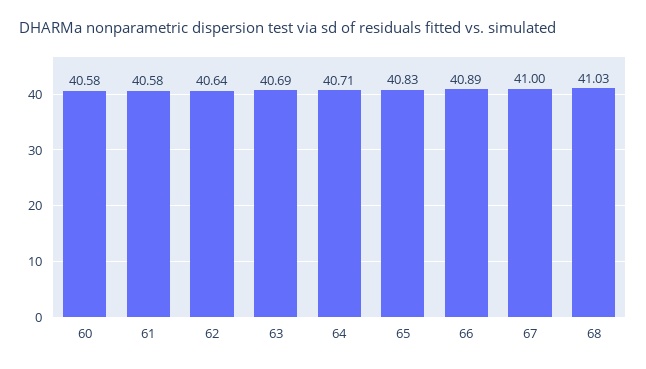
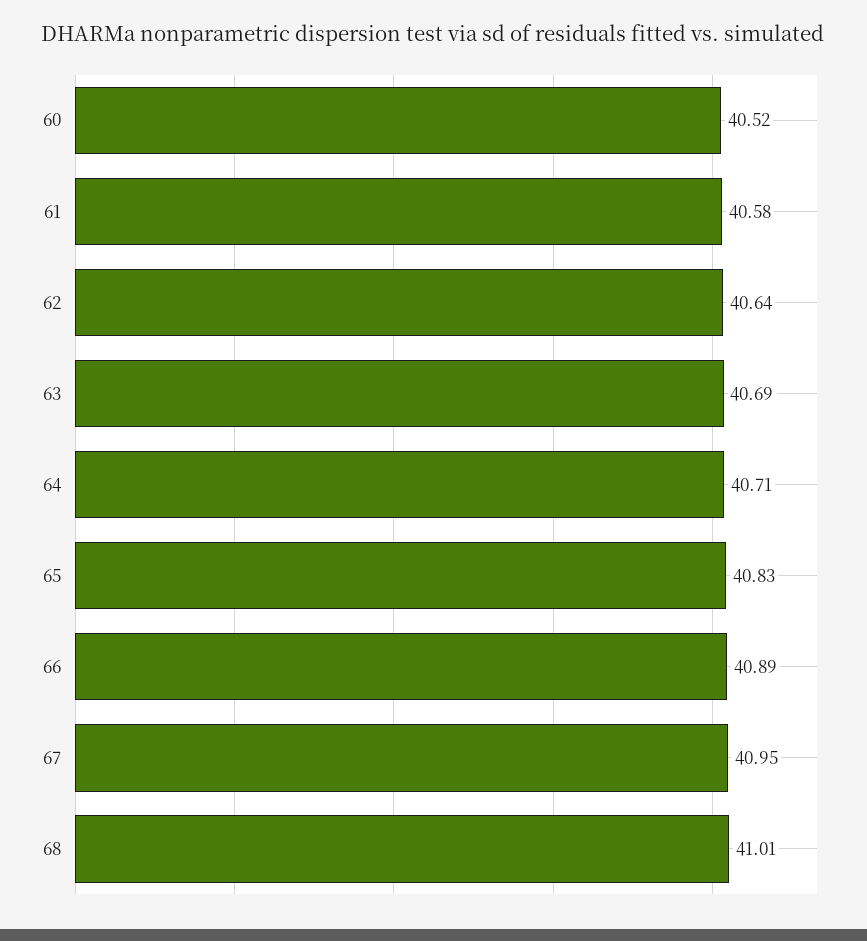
60: 40.58 -> 40.52
67: 41 -> 40.95
68: 41.03 -> 41.01

